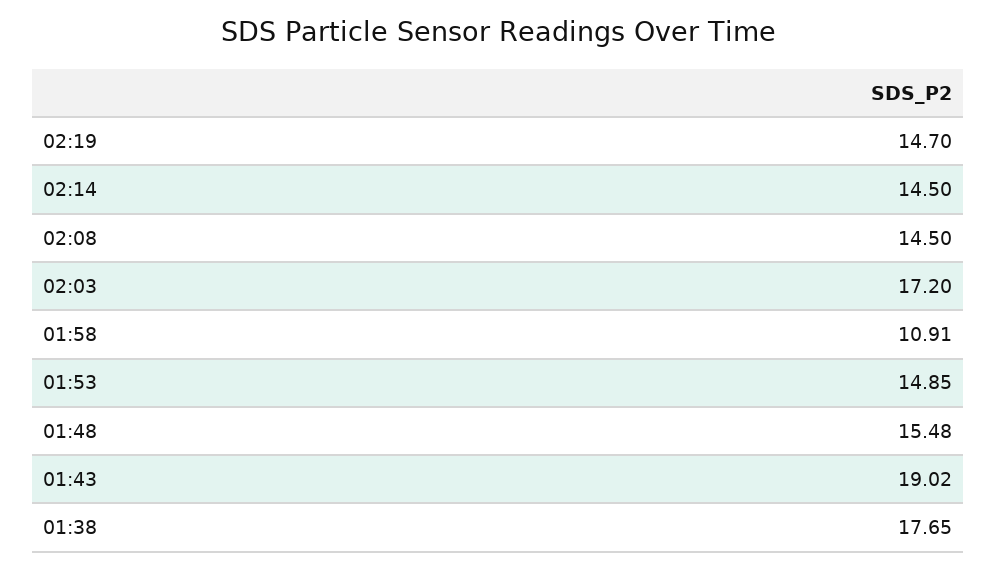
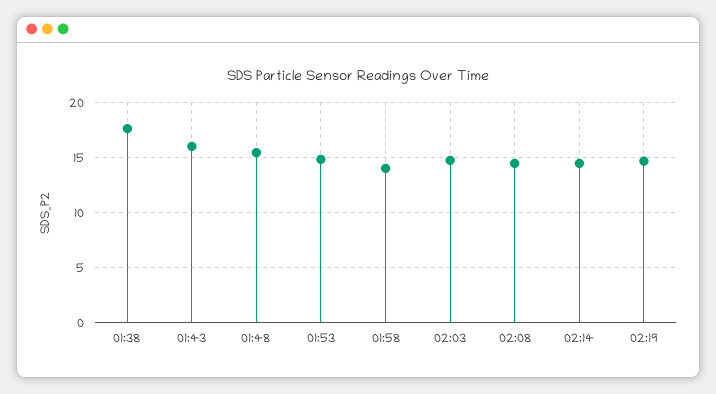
02:03: 17.2 -> 15
01:58: 10.91 -> 14
01:43: 19.02 -> 16

